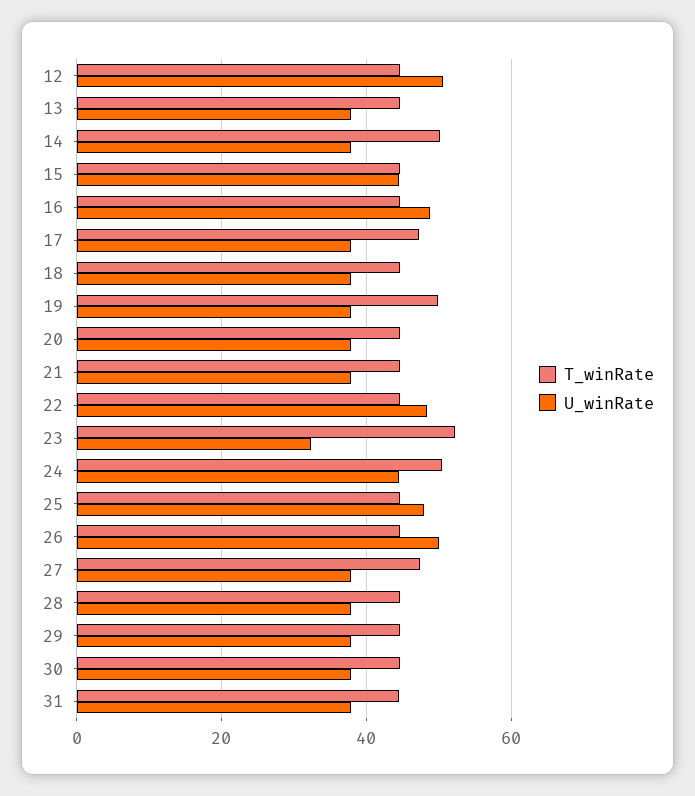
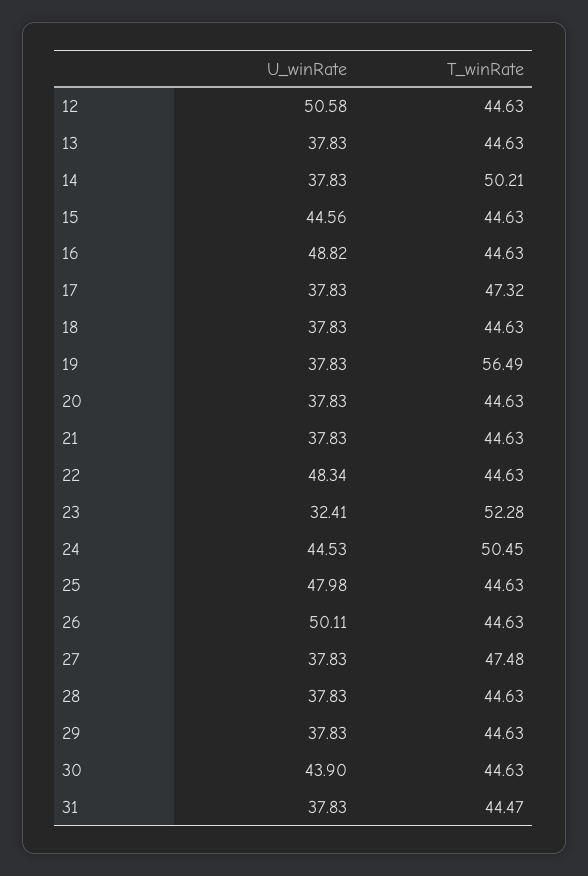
T_winRate, 19: 50 -> 56.49
U_winRate, 30: 38 -> 43.9

